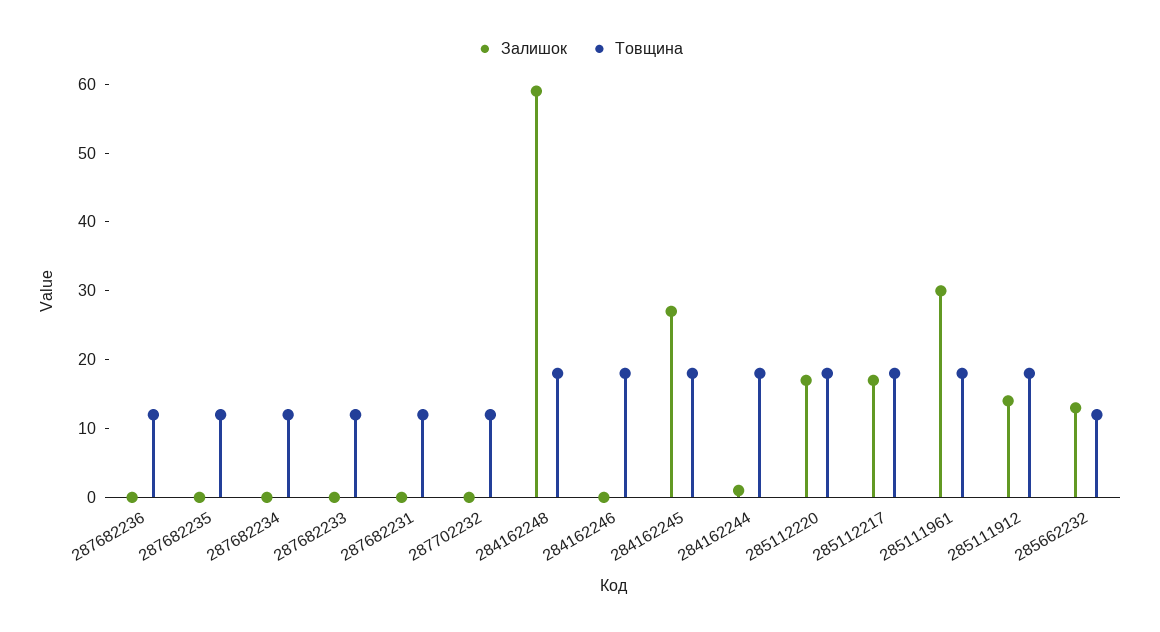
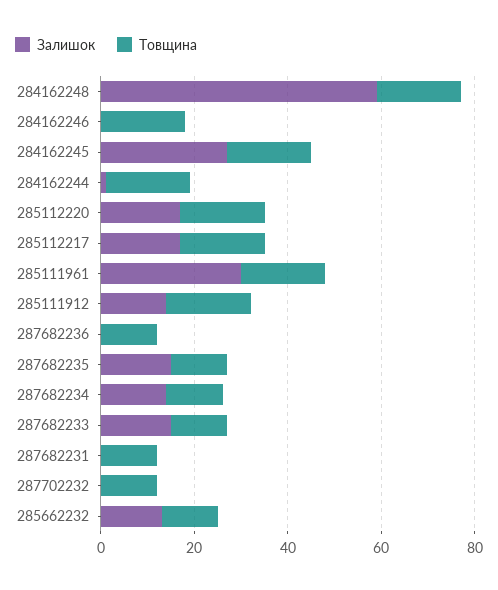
Залишок, 287682235: 0 -> 15
Залишок, 287682234: 0 -> 15
Залишок, 287682233: 0 -> 15

